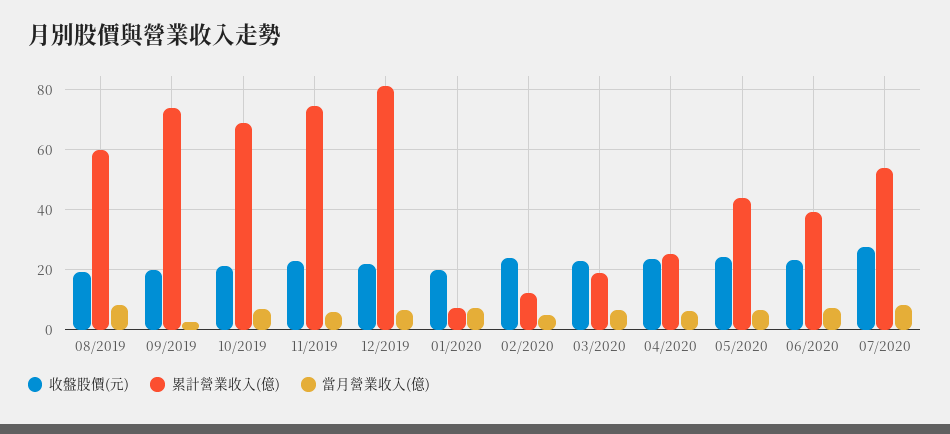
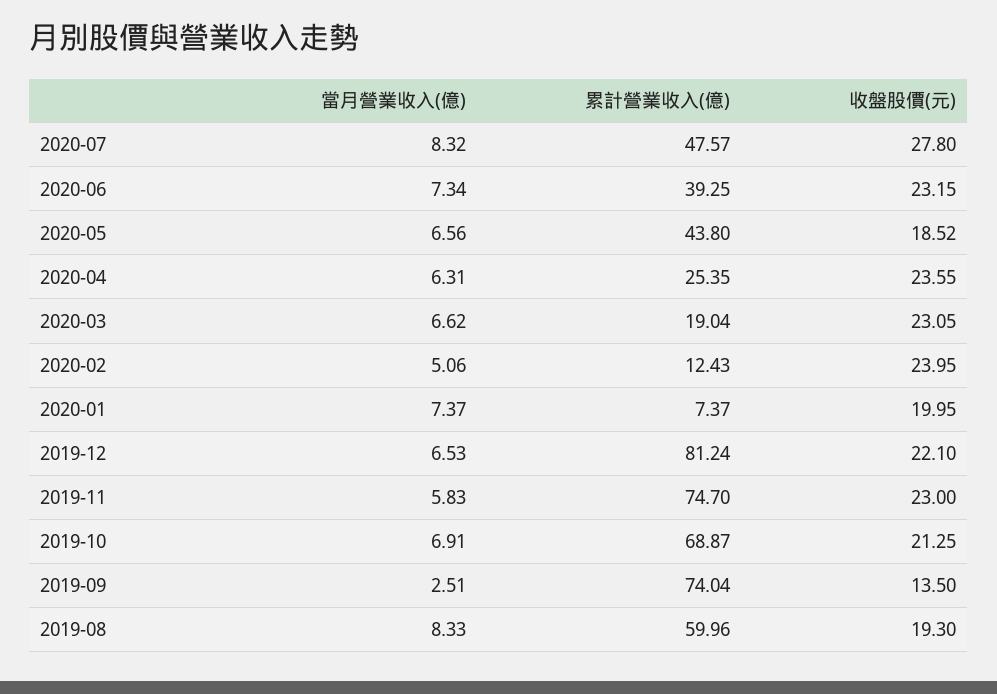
收盤股價(元), 09/2019: 20 -> 13.5
收盤股價(元), 05/2020: 24 -> 18.52
累計營業收入(億), 07/2020: 54 -> 47.57

